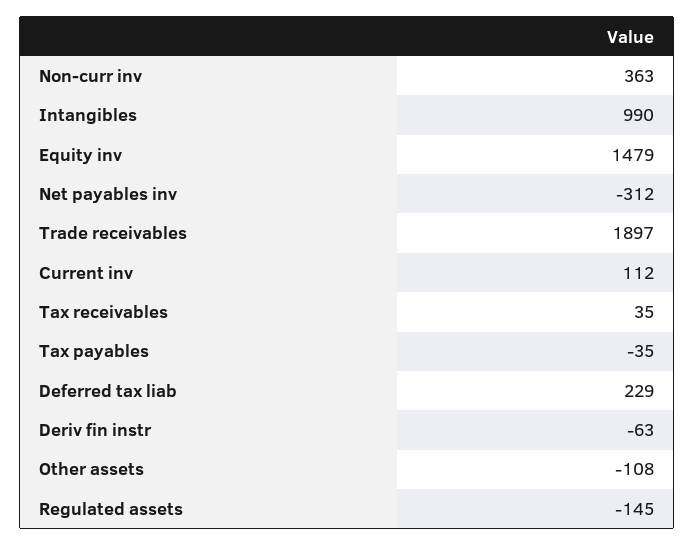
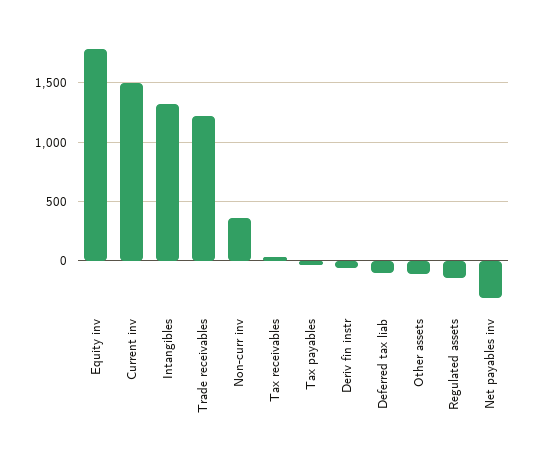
Intangibles: 990 -> 1300
Equity inv: 1479 -> 1800
Trade receivables: 1897 -> 1200
Current inv: 112 -> 1500
Deferred tax liab: 229 -> -100

